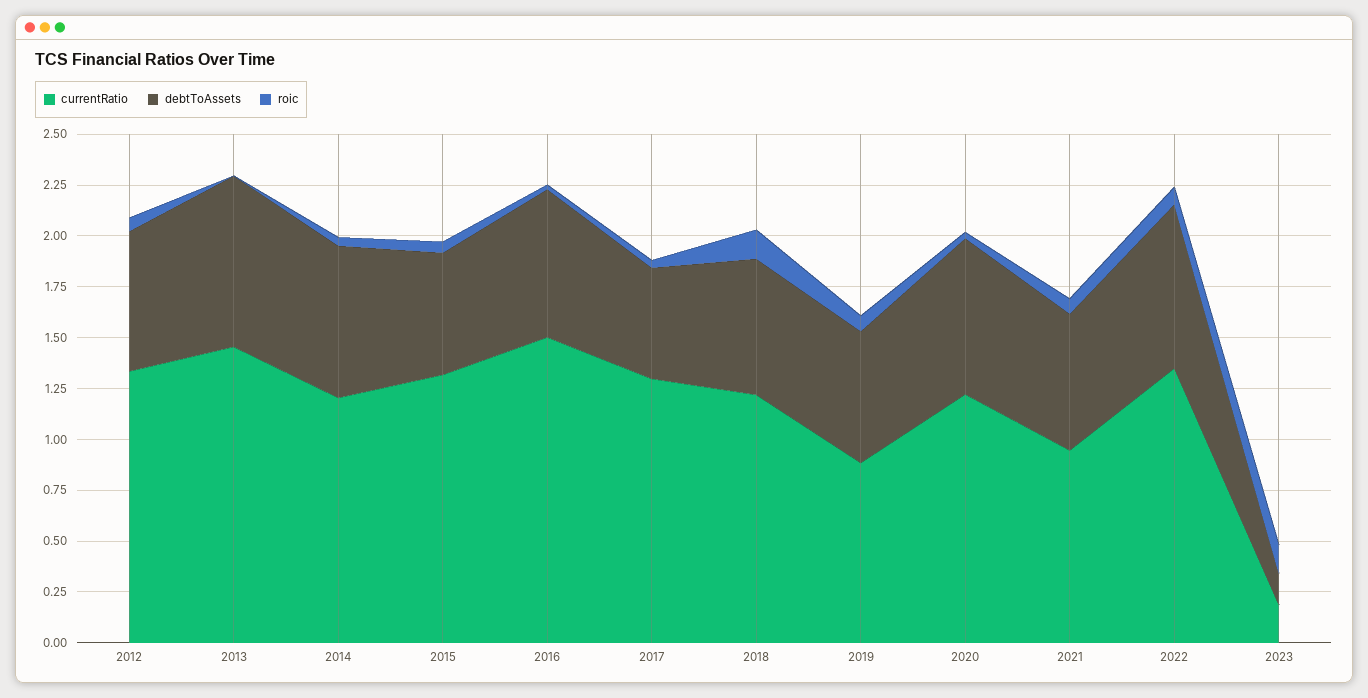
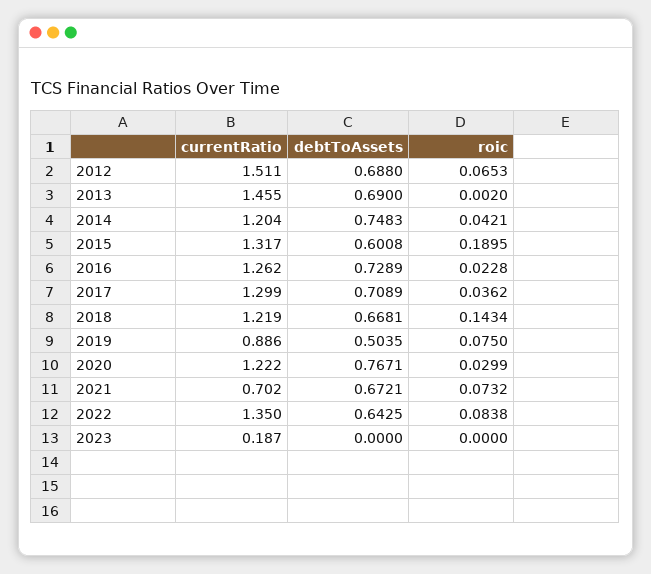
currentRatio, 2012: 1.35 -> 1.511
debtToAssets, 2013: 0.85 -> 0.69
roic, 2015: 0.05 -> 0.1895
currentRatio, 2016: 1.5 -> 1.262
debtToAssets, 2017: 0.55 -> 0.7089
debtToAssets, 2019: 0.65 -> 0.5035
currentRatio, 2021: 0.95 -> 0.702
debtToAssets, 2022: 0.8 -> 0.6425
debtToAssets, 2023: 0.15 -> 0
roic, 2023: 0.15 -> 0

